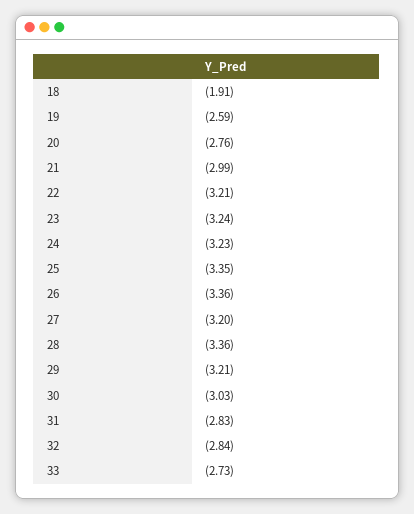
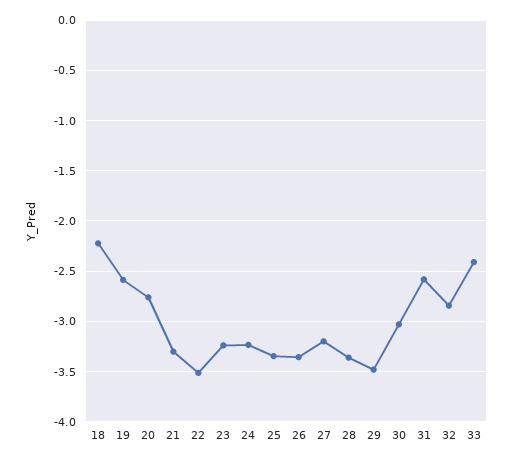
18: -1.91 -> -2.2
21: -2.99 -> -3.3
22: -3.21 -> -3.5
29: -3.21 -> -3.5
31: -2.83 -> -2.6
33: -2.73 -> -2.4

